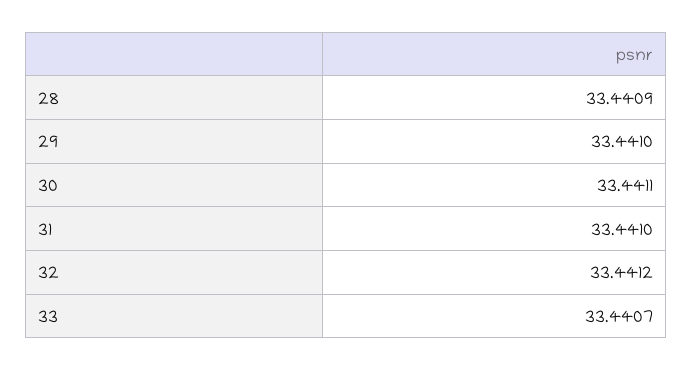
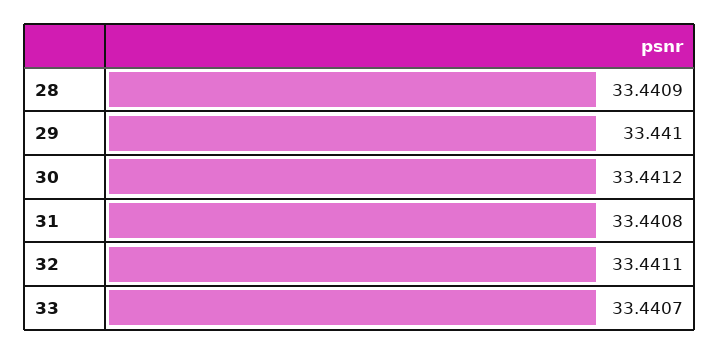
30: 33.4411 -> 33.4412
31: 33.441 -> 33.4408
32: 33.4412 -> 33.4411

